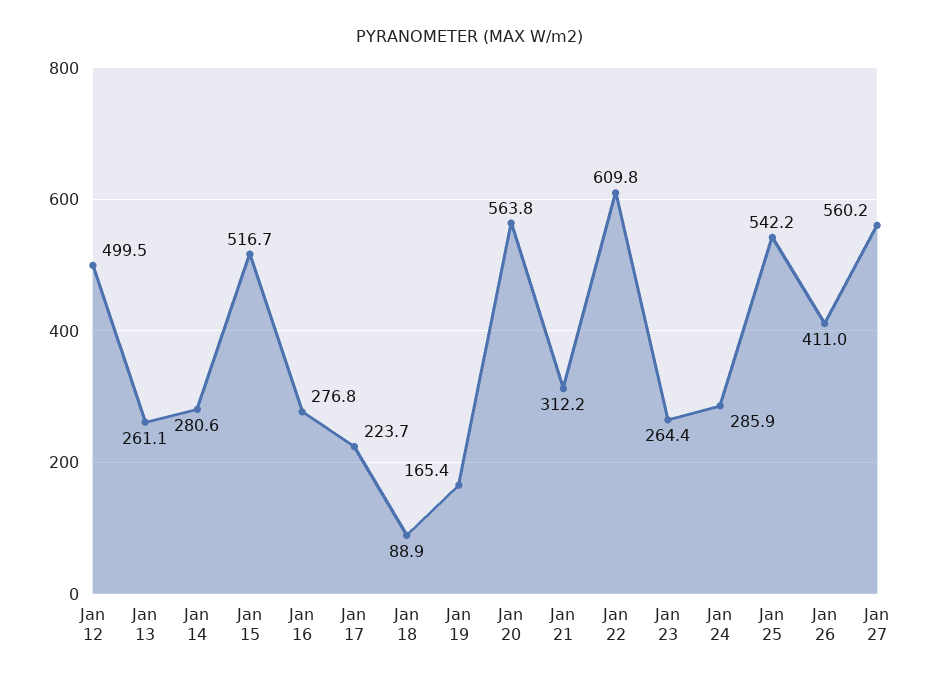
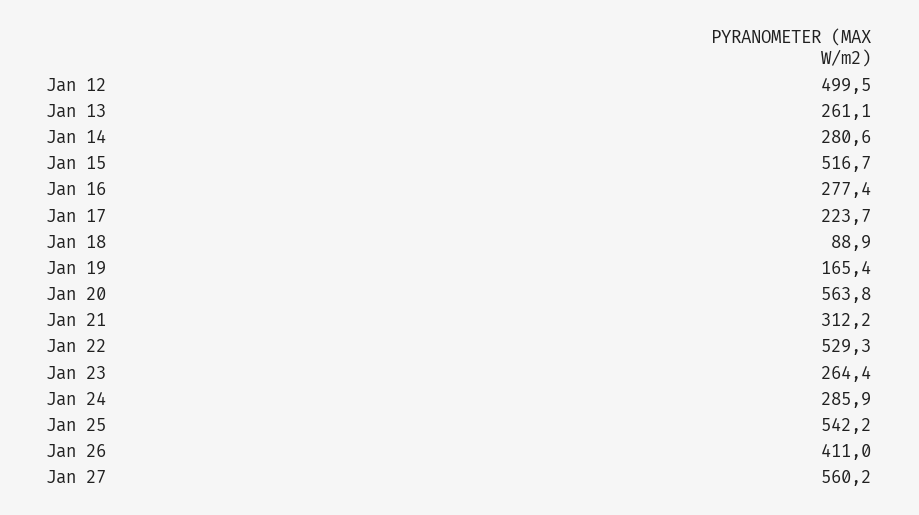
Jan 16: 276.8 -> 277.4
Jan 22: 609.8 -> 529.3

